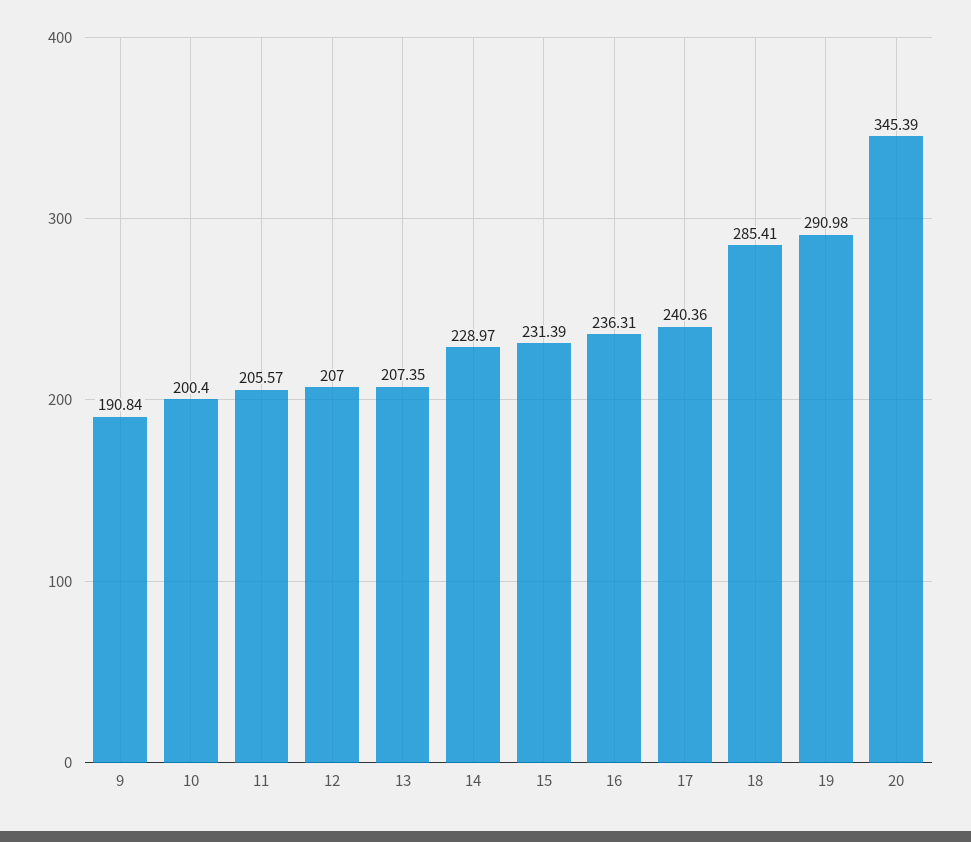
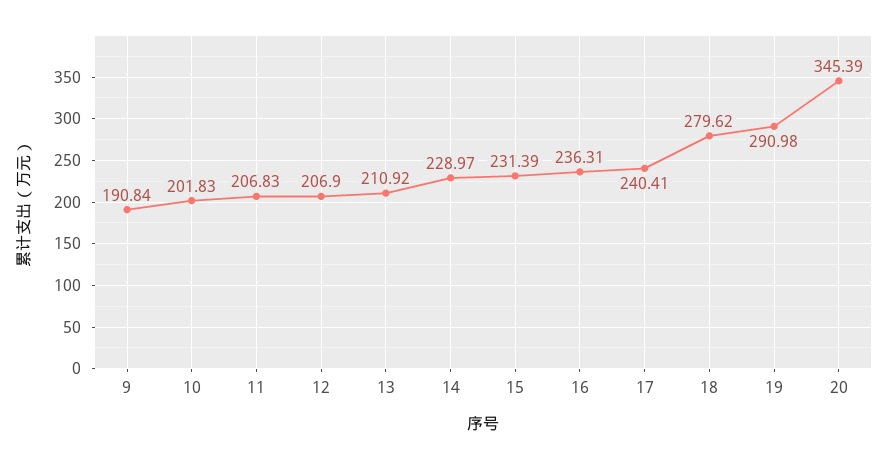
10: 200.4 -> 201.83
11: 205.57 -> 206.83
12: 207 -> 206.9
13: 207.35 -> 210.92
17: 240.36 -> 240.41
18: 285.41 -> 279.62

